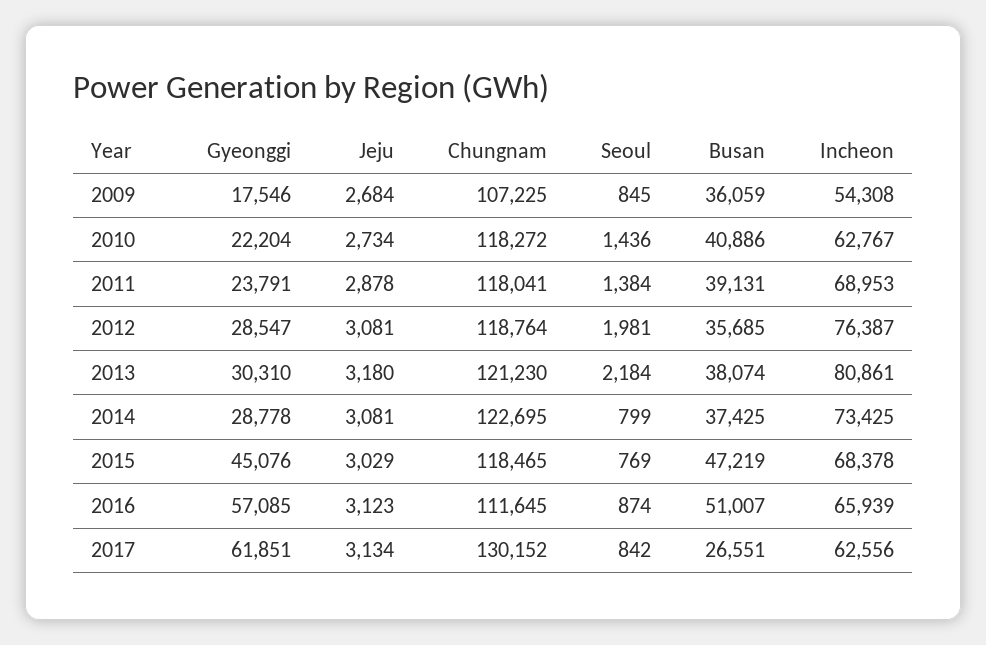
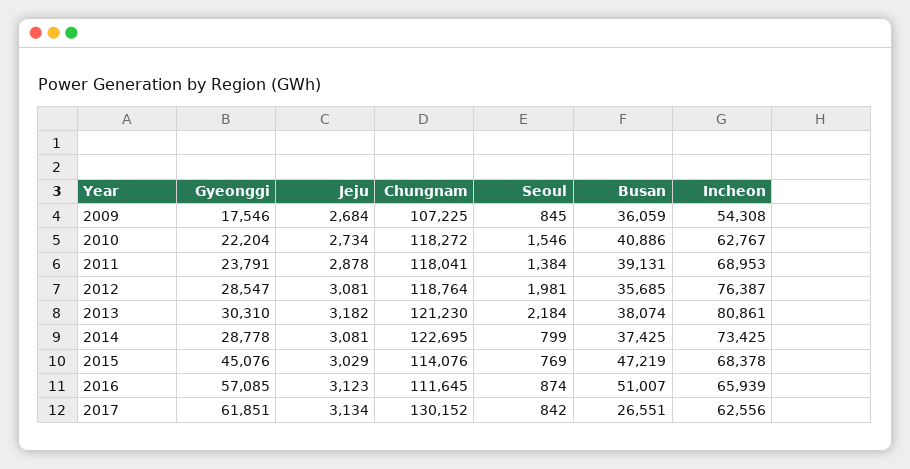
Seoul, 2010: 1436 -> 1546
Jeju, 2013: 3180 -> 3182
Chungnam, 2015: 118465 -> 114076

